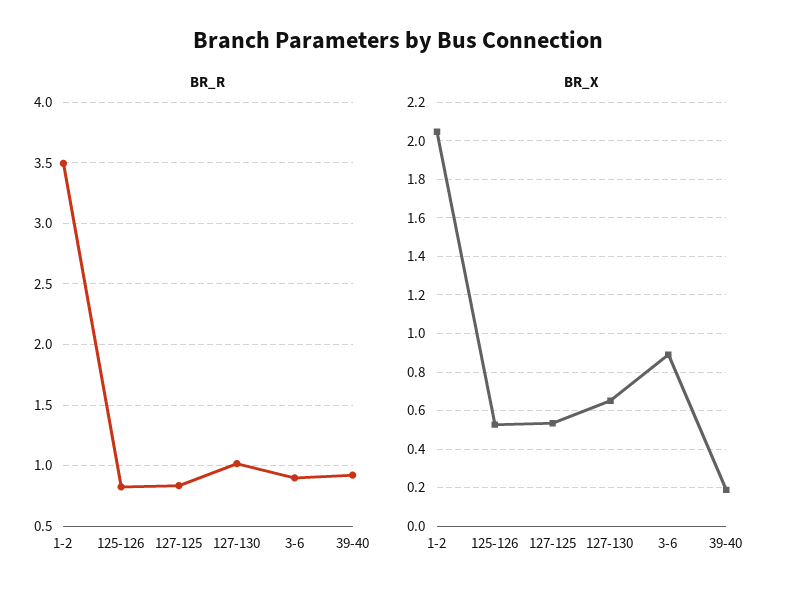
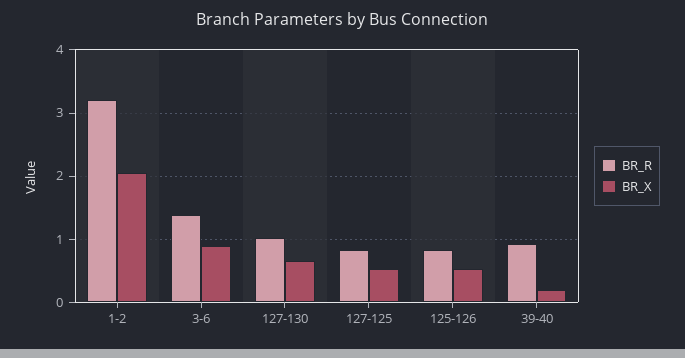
BR_R, 1-2: 3.5 -> 3.2
BR_R, 3-6: 0.9 -> 1.4

